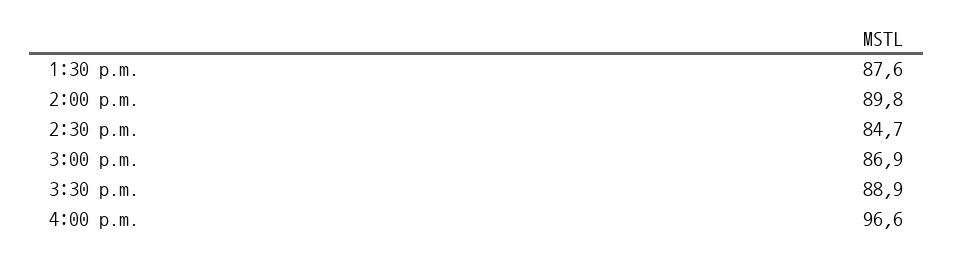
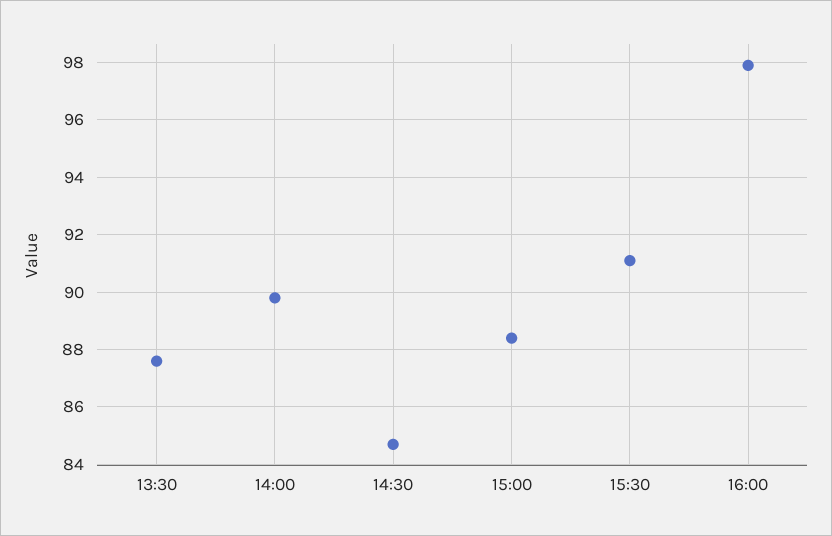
3:00 p.m.: 86.9 -> 88.5
3:30 p.m.: 88.9 -> 91
4:00 p.m.: 96.6 -> 98

